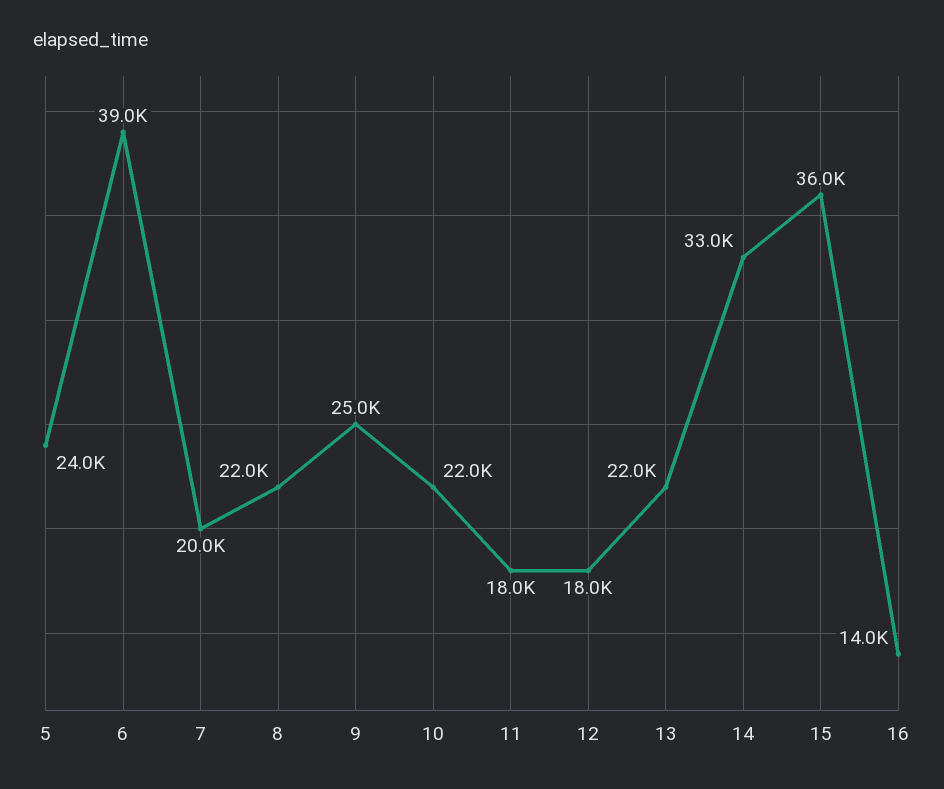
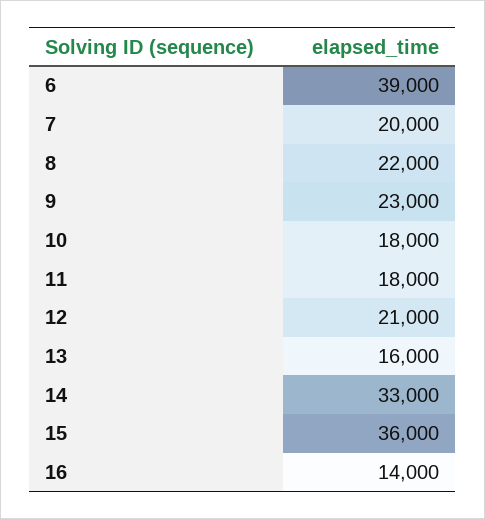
5: 24000 -> none
9: 25000 -> 23000
10: 22000 -> 18000
12: 18000 -> 21000
13: 22000 -> 16000

